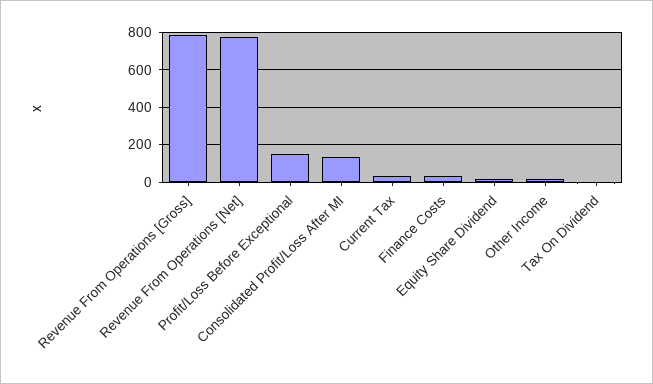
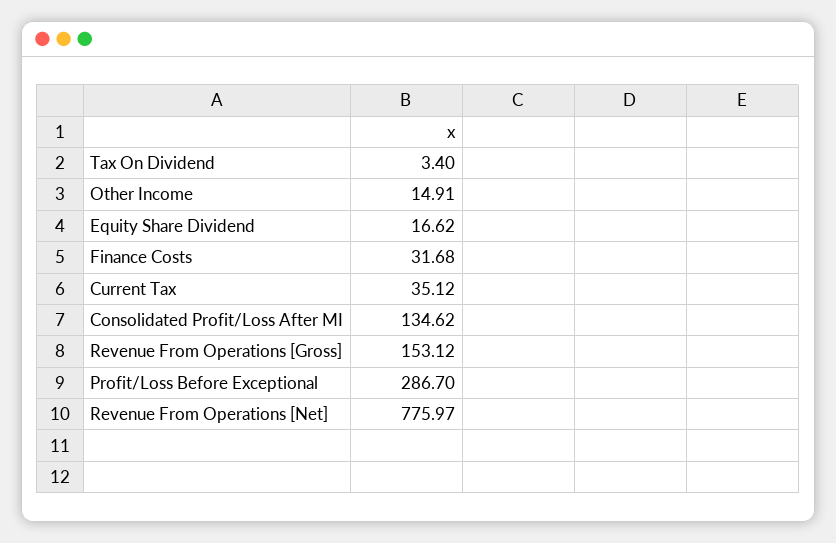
Revenue From Operations [Gross]: 800 -> 153.12
Profit/Loss Before Exceptional: 150 -> 286.7

